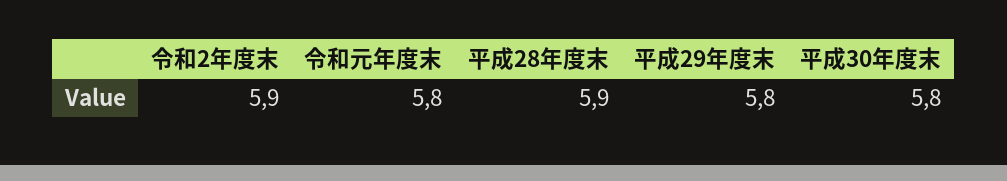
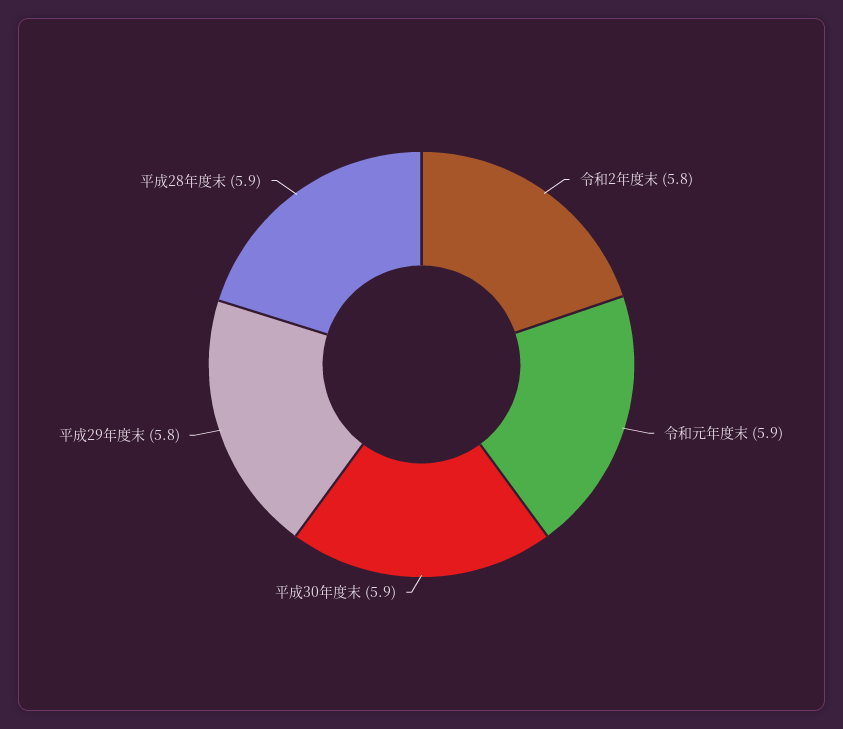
令和2年度末: 5.9 -> 5.8
令和元年度末: 5.8 -> 5.9
平成30年度末: 5.8 -> 5.9

